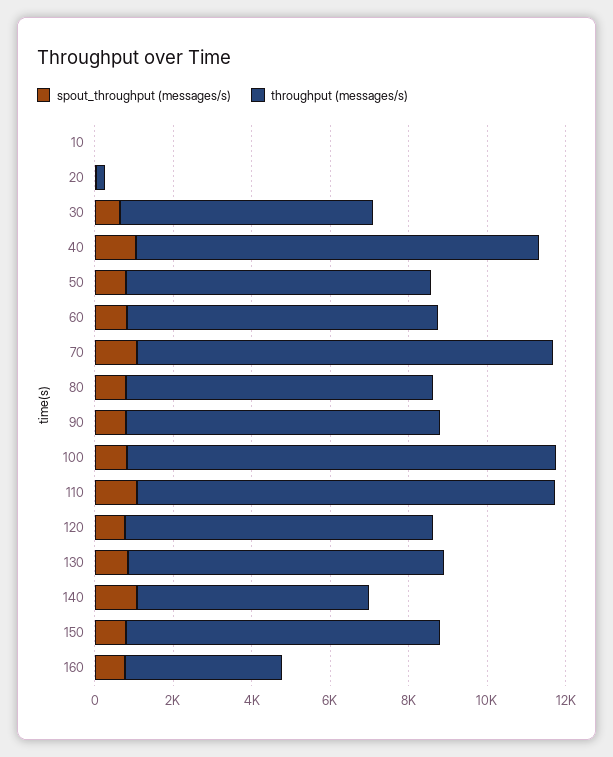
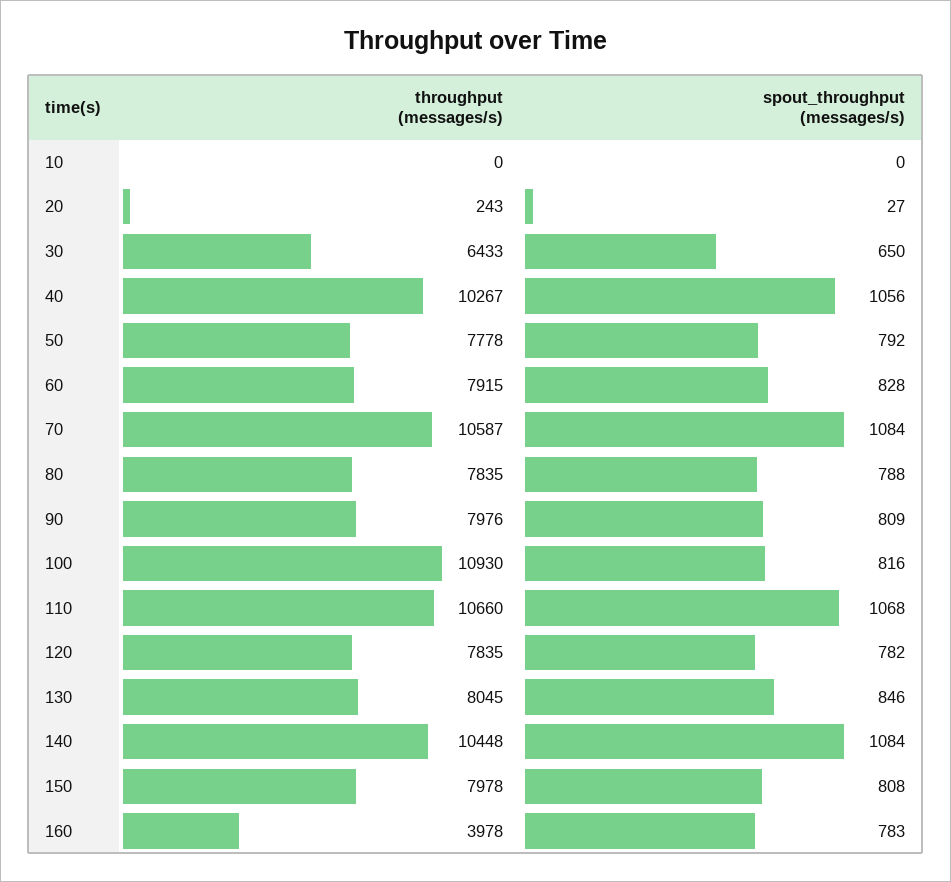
throughput (messages/s), 140: 6000 -> 10448

